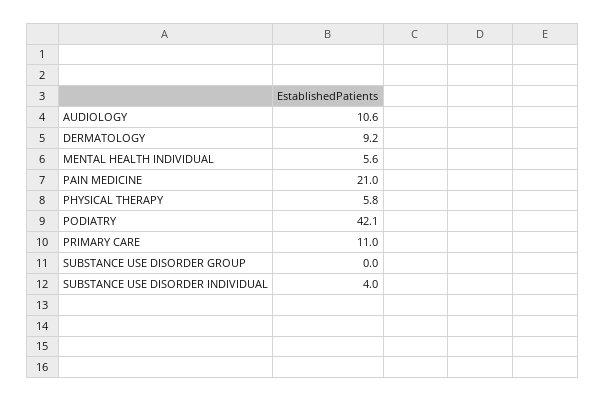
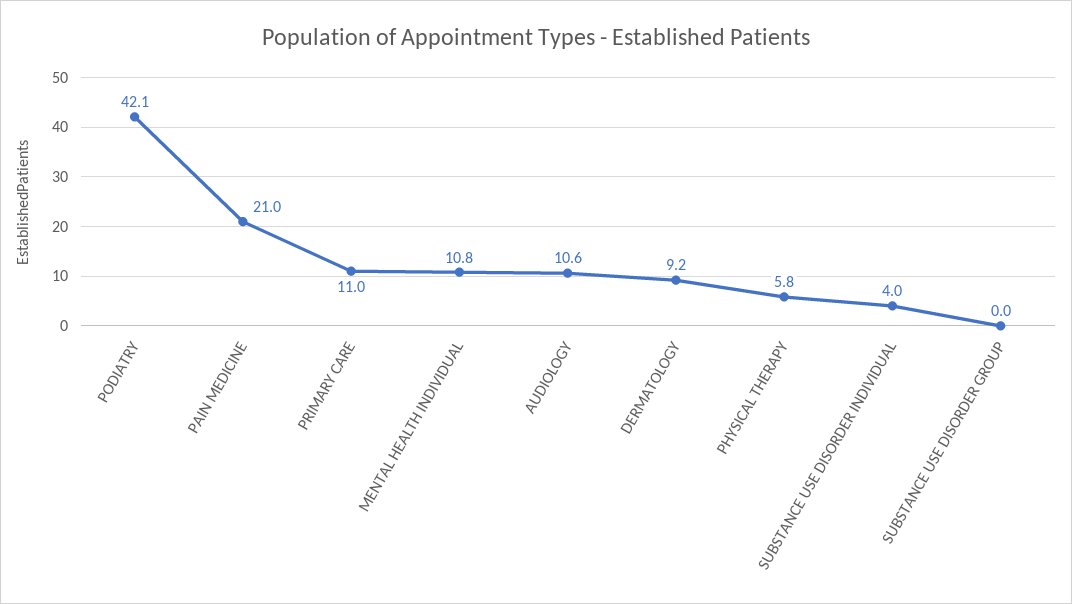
MENTAL HEALTH INDIVIDUAL: 5.6 -> 10.8

